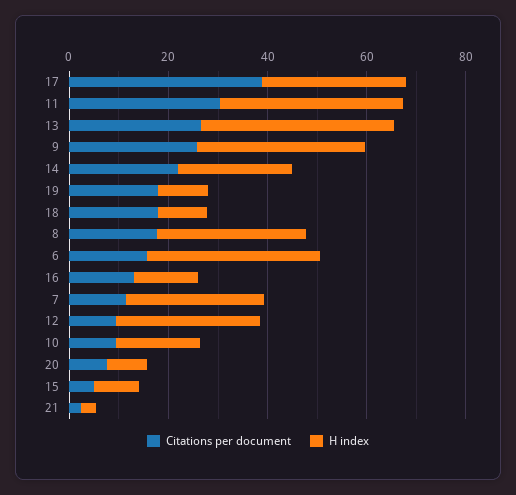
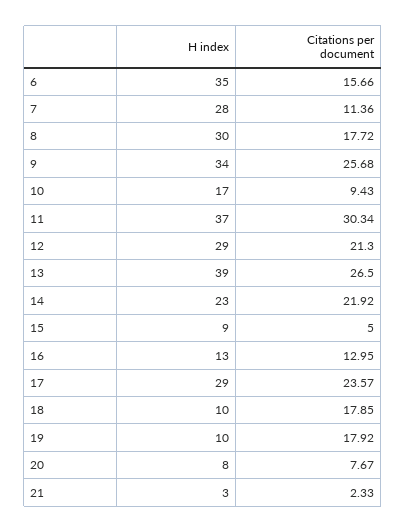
Citations per document, 17: 40 -> 23.57
Citations per document, 12: 10 -> 21.3

